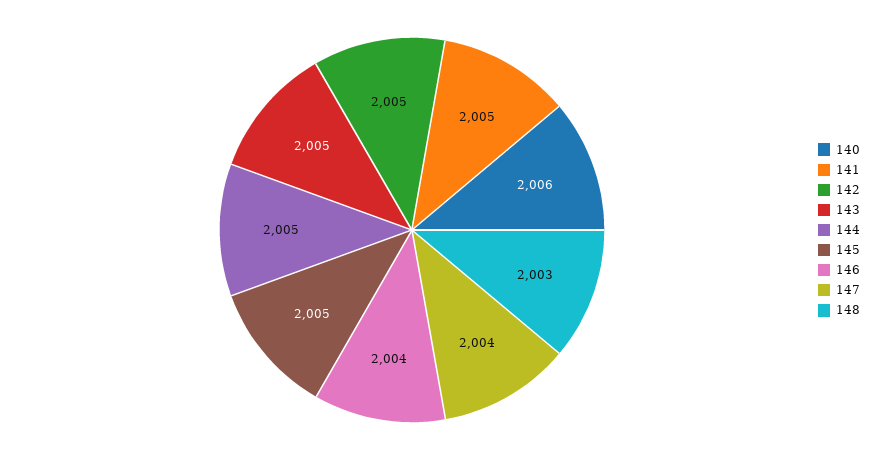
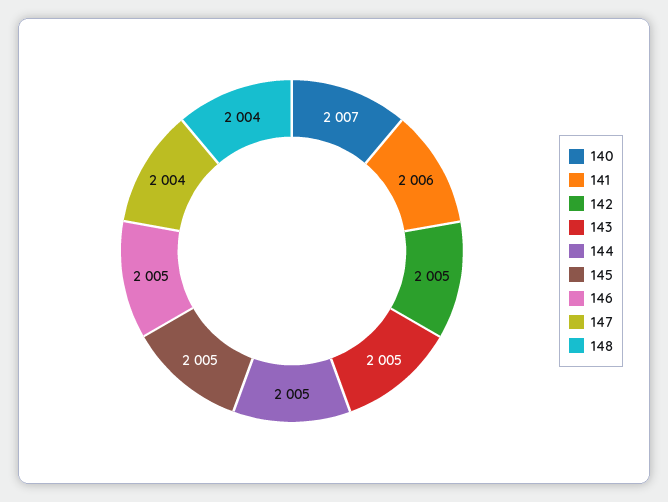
140: 2006 -> 2007
141: 2005 -> 2006
146: 2004 -> 2005
148: 2003 -> 2004

